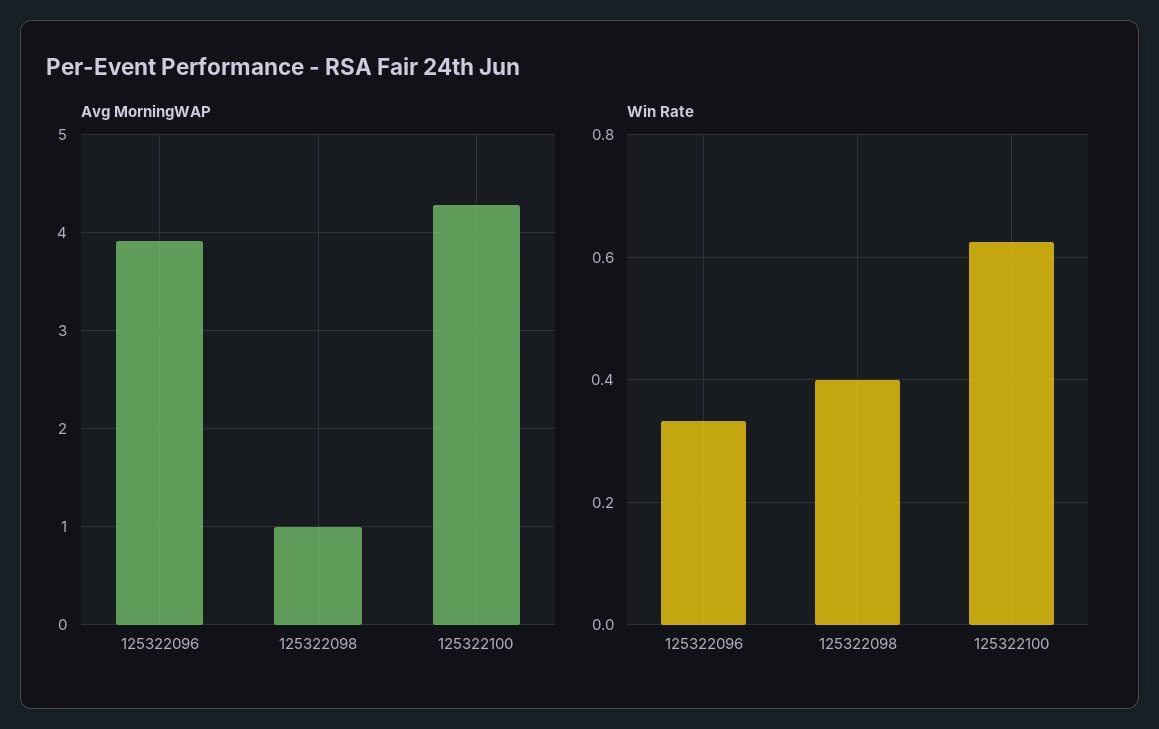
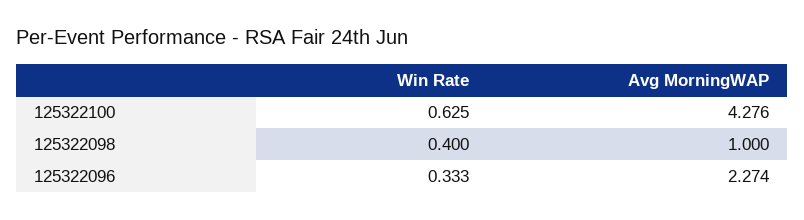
Avg MorningWAP, 125322096: 3.9 -> 2.274

